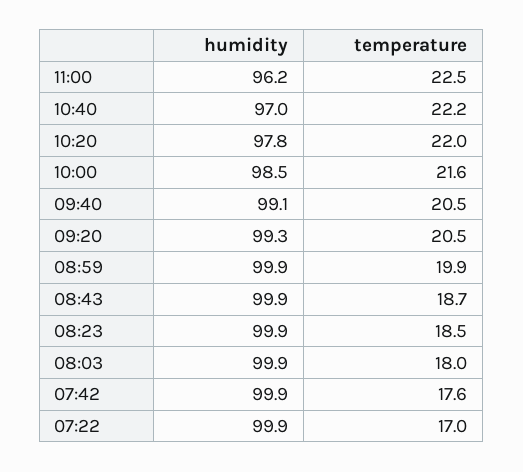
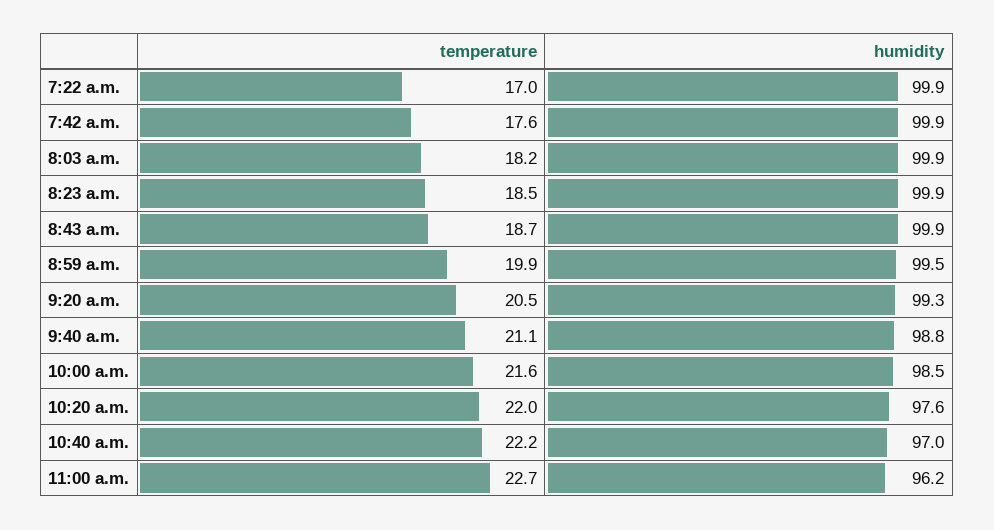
temperature, 11:00: 22.5 -> 22.7
humidity, 10:20: 97.8 -> 97.6
humidity, 09:40: 99.1 -> 98.8
temperature, 09:40: 20.5 -> 21.1
humidity, 08:59: 99.9 -> 99.5
temperature, 08:03: 18 -> 18.2

